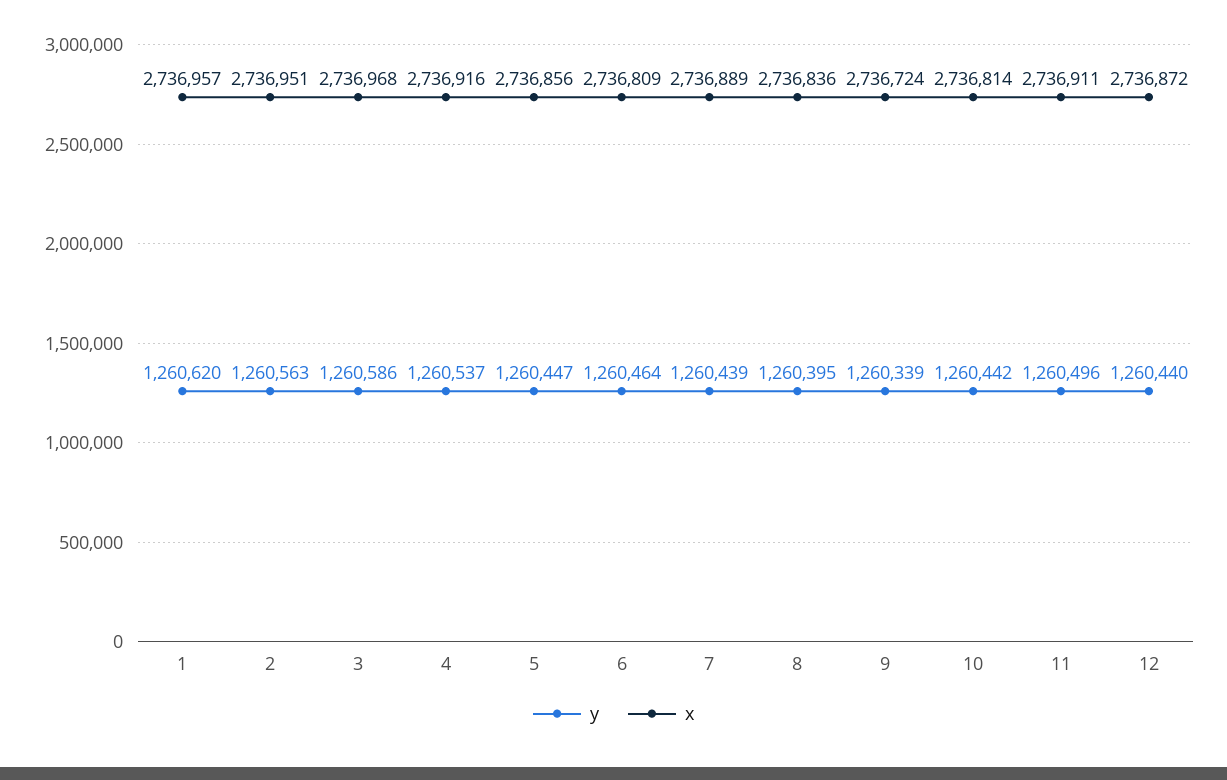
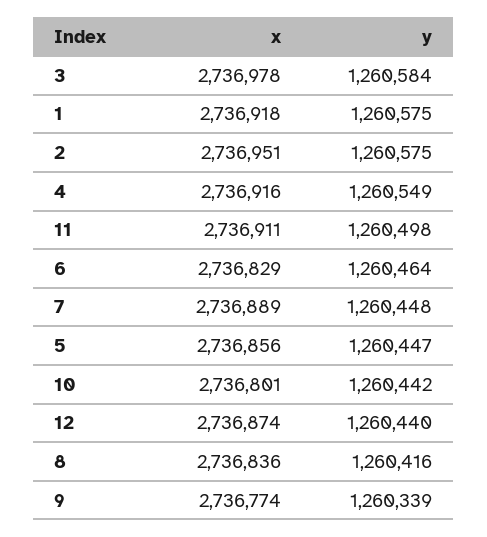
y, 1: 1260620 -> 1260575
x, 1: 2736957 -> 2736918
y, 2: 1260563 -> 1260575
y, 3: 1260586 -> 1260584
x, 3: 2736968 -> 2736978
y, 4: 1260537 -> 1260549
x, 6: 2736809 -> 2736829
y, 7: 1260439 -> 1260448
y, 8: 1260395 -> 1260416
x, 9: 2736724 -> 2736774
x, 10: 2736814 -> 2736801
y, 11: 1260496 -> 1260498
x, 12: 2736872 -> 2736874

